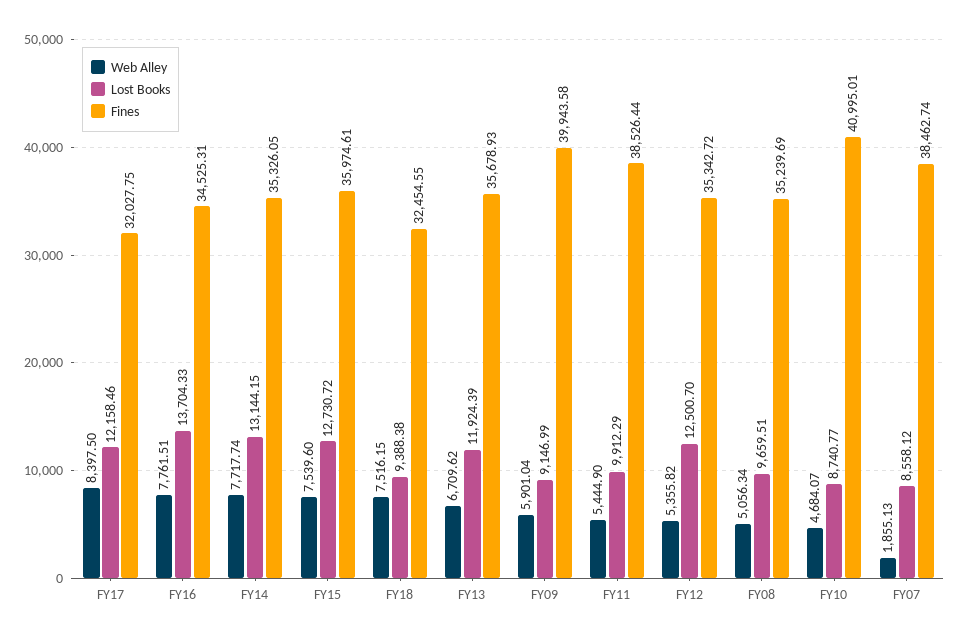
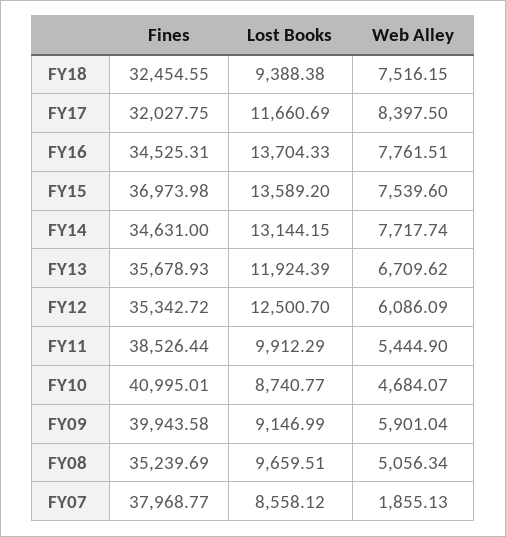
Lost Books, FY17: 12158.46 -> 11660.69
Fines, FY14: 35326.05 -> 34631
Lost Books, FY15: 12730.72 -> 13589.2
Fines, FY15: 35974.61 -> 36973.98
Web Alley, FY12: 5355.82 -> 6086.09
Fines, FY07: 38462.74 -> 37968.77

